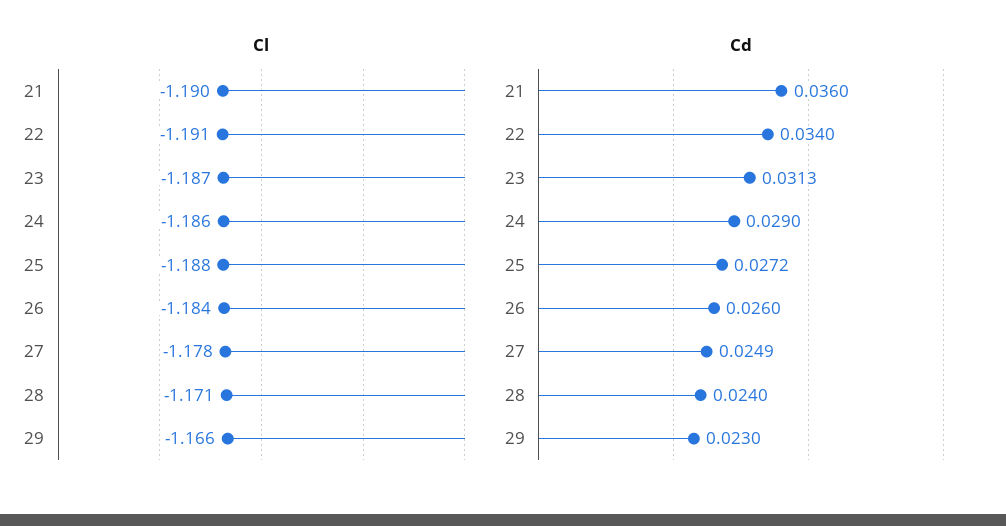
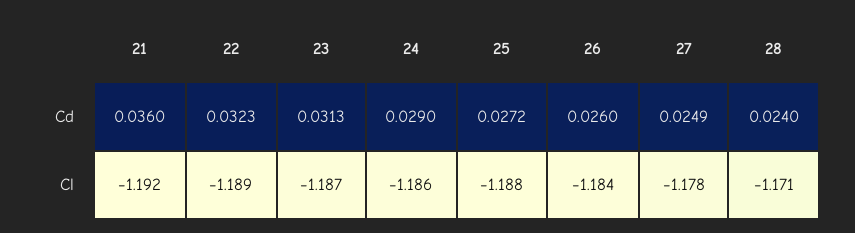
Cl, 21: -1.19 -> -1.192
Cl, 22: -1.191 -> -1.189
Cl, 29: -1.166 -> none
Cd, 22: 0.034 -> 0.0323
Cd, 29: 0.023 -> none

